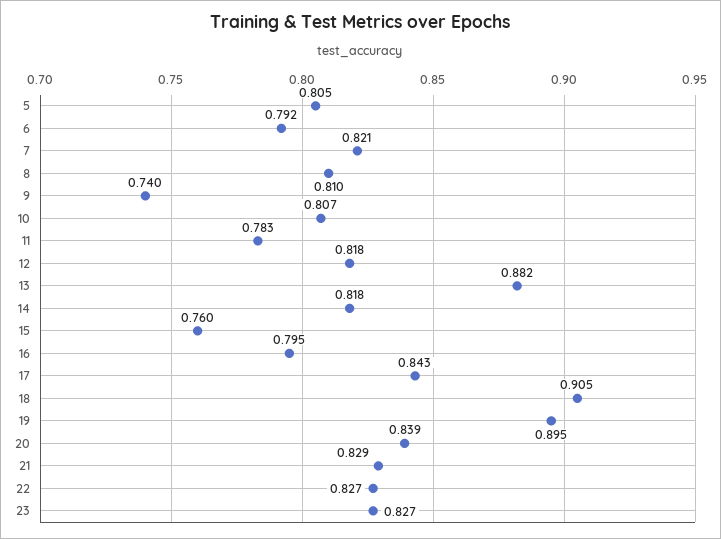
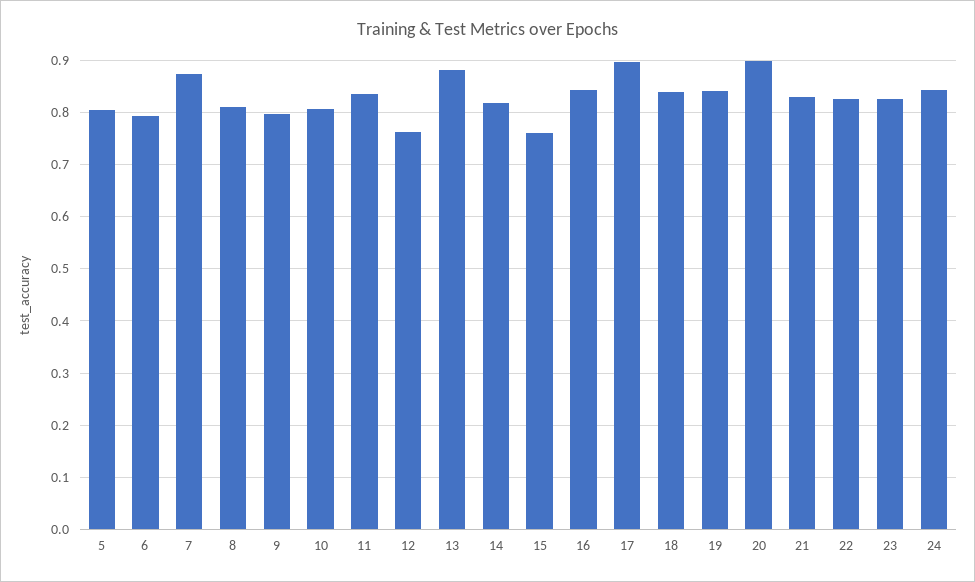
7: 0.821 -> 0.88
9: 0.74 -> 0.8
11: 0.783 -> 0.84
12: 0.818 -> 0.76
16: 0.795 -> 0.84
17: 0.843 -> 0.9
18: 0.905 -> 0.84
19: 0.895 -> 0.84
20: 0.839 -> 0.9
24: none -> 0.84

